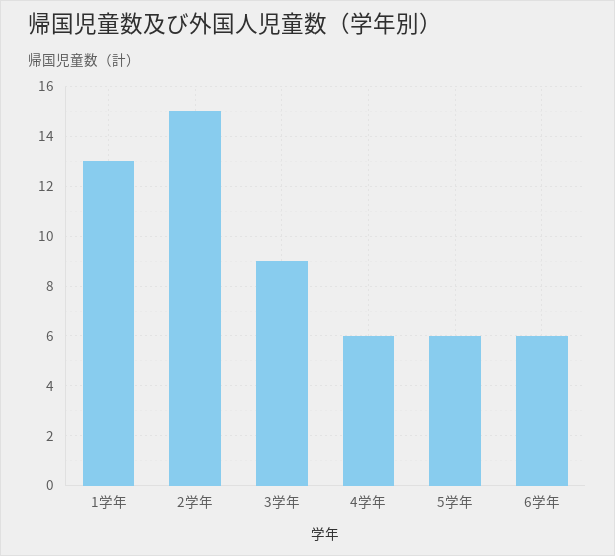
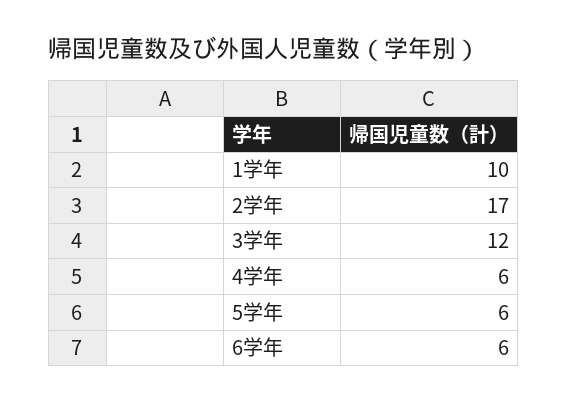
1学年: 13 -> 10
2学年: 15 -> 17
3学年: 9 -> 12

